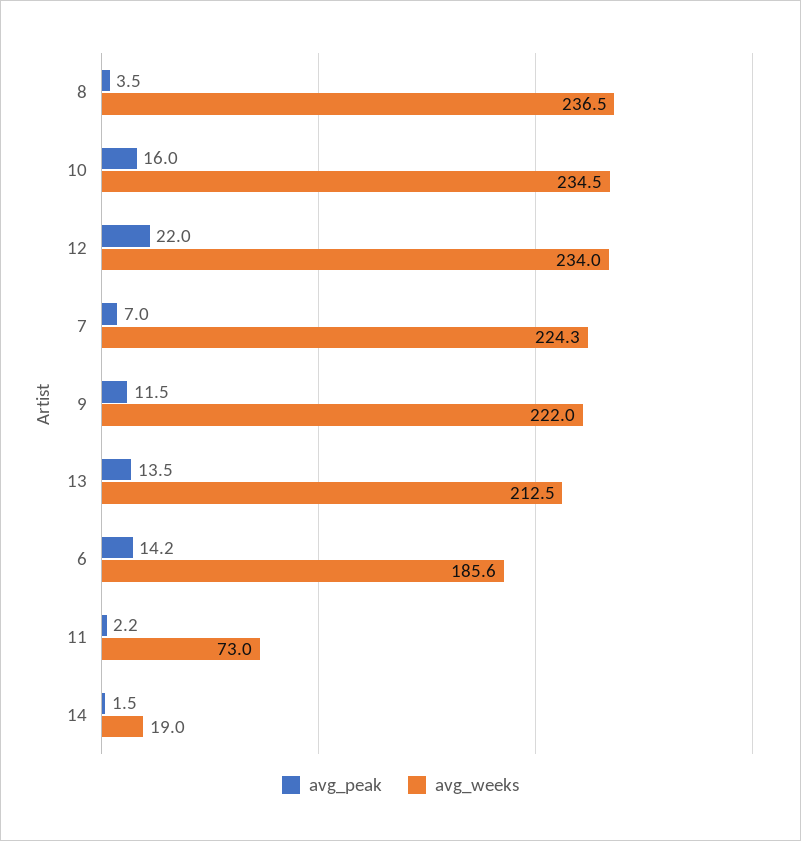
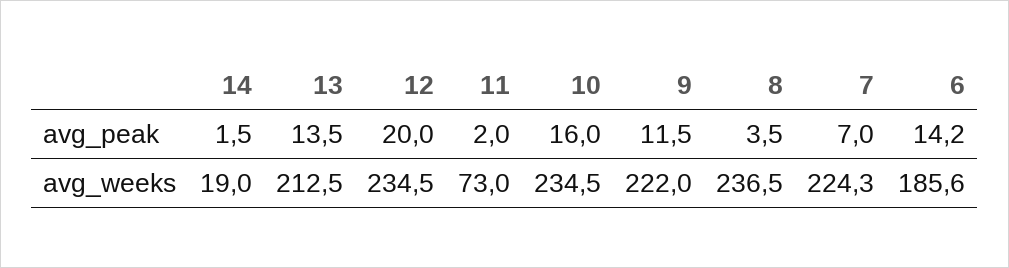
avg_peak, 12: 22 -> 20
avg_weeks, 12: 234 -> 234.5
avg_peak, 11: 2.2 -> 2

